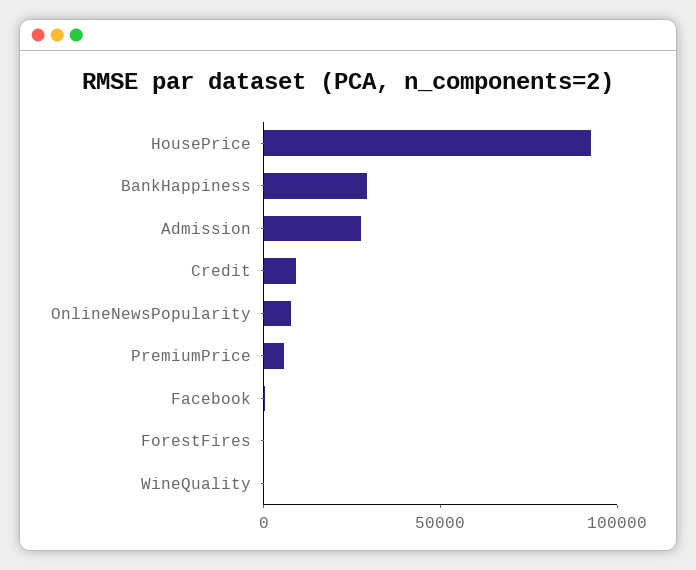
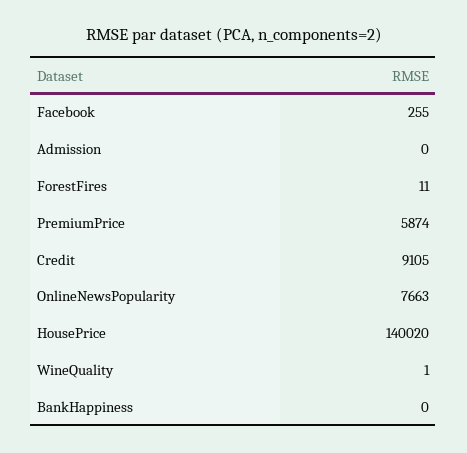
HousePrice: 90000 -> 140020
BankHappiness: 30000 -> 0
Admission: 30000 -> 0

